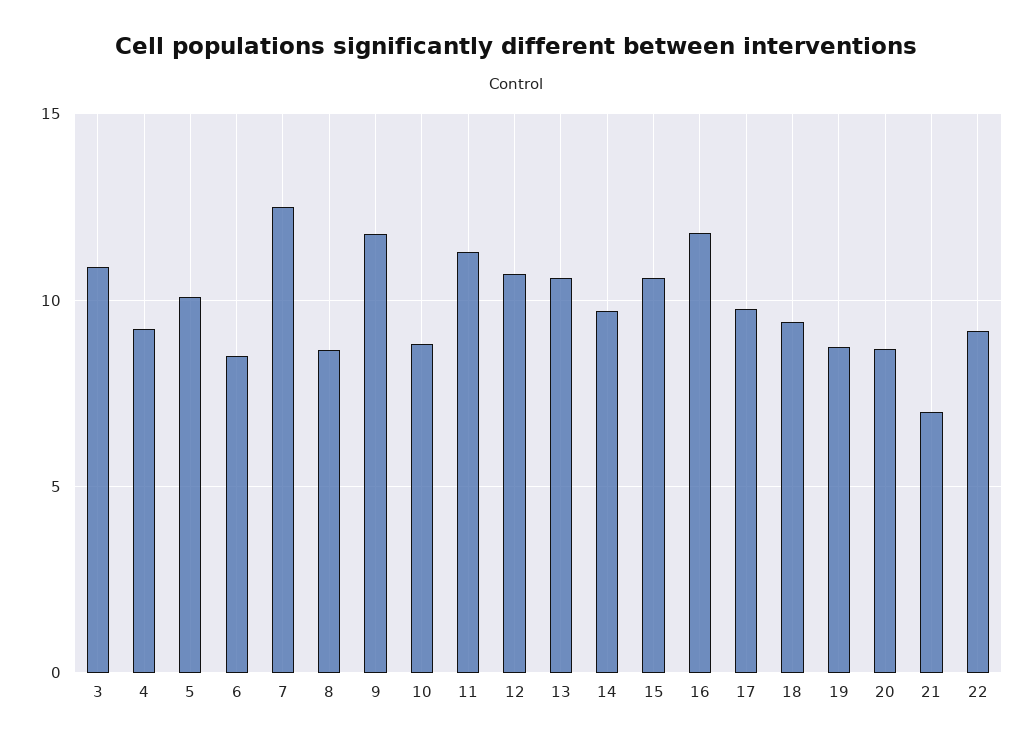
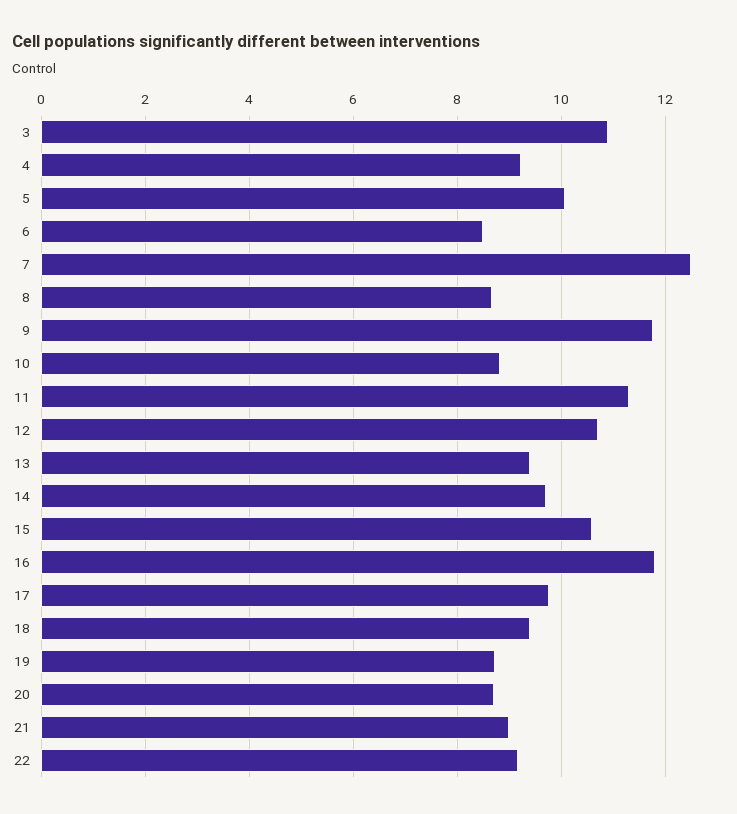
13: 10.5 -> 9.4
21: 7 -> 9

